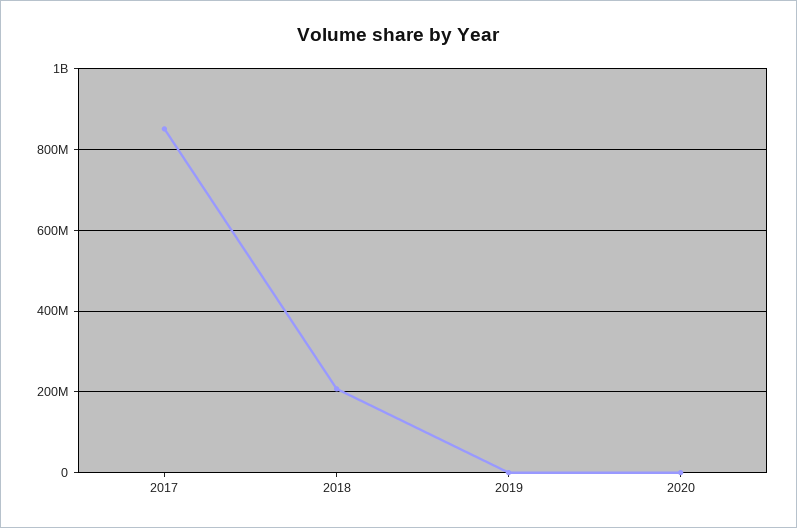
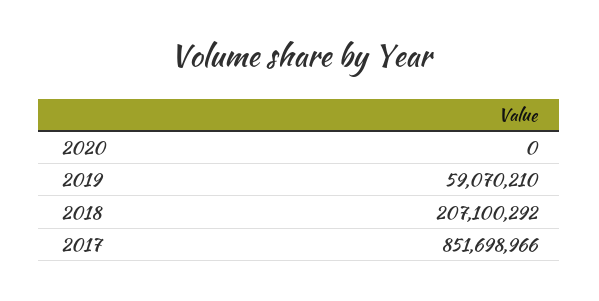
2019: 0 -> 59070210

